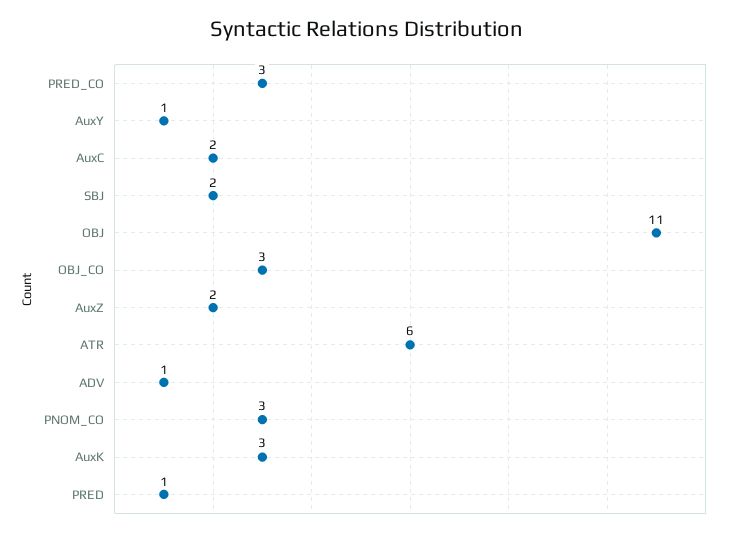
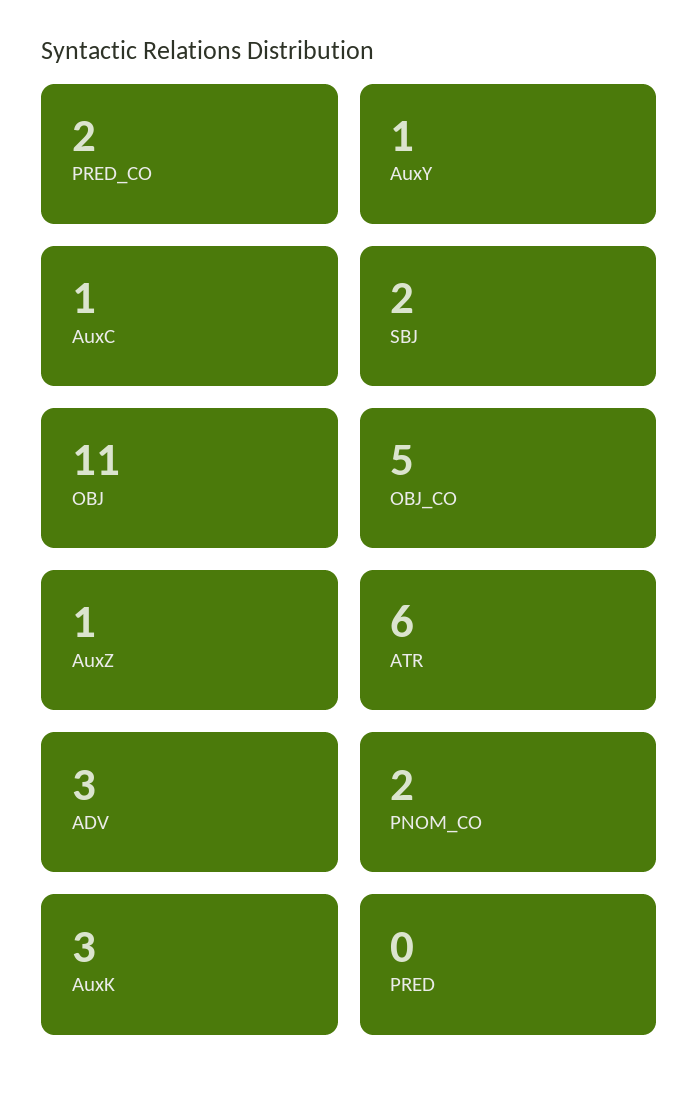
PRED_CO: 3 -> 2
AuxC: 2 -> 1
OBJ_CO: 3 -> 5
AuxZ: 2 -> 1
ADV: 1 -> 3
PNOM_CO: 3 -> 2
PRED: 1 -> 0

